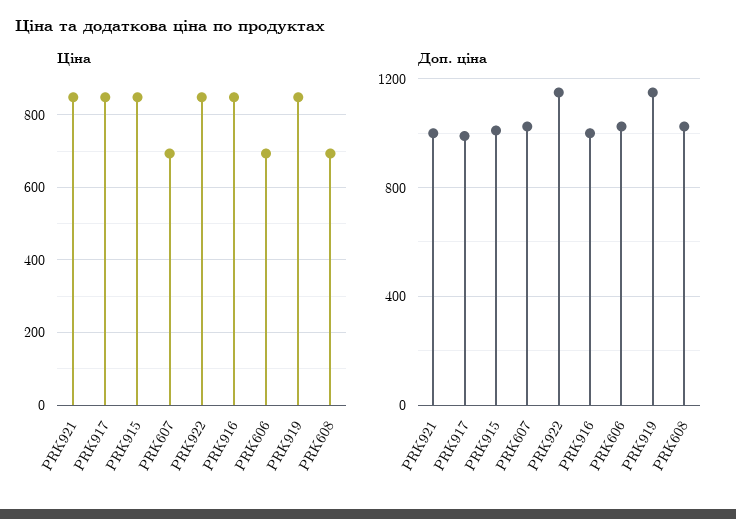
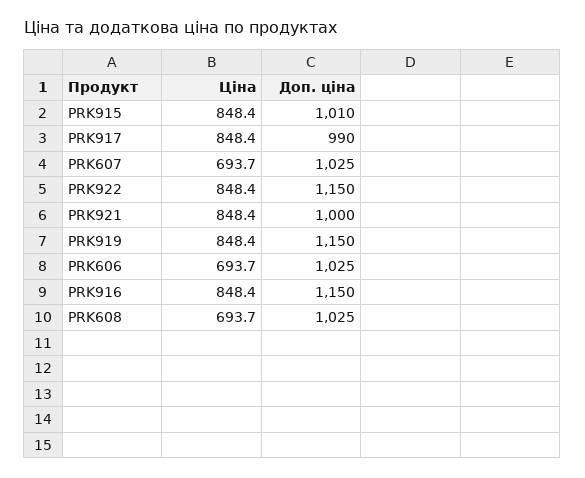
Доп. ціна, PRK916: 1000 -> 1150

